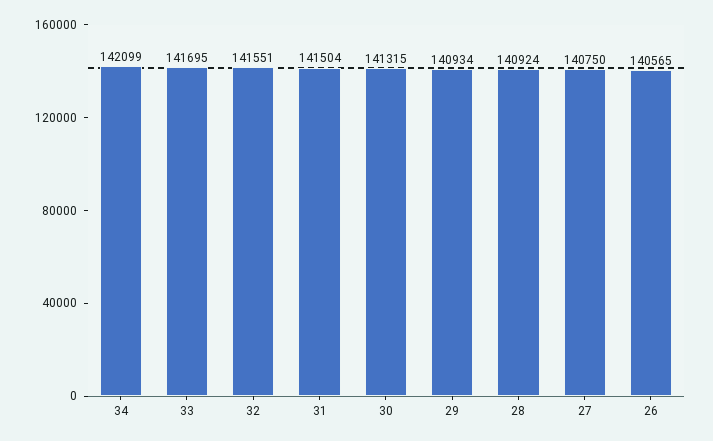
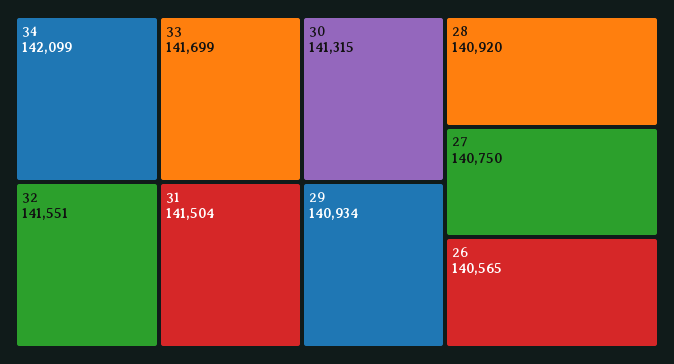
33: 141695 -> 141699
28: 140924 -> 140920

